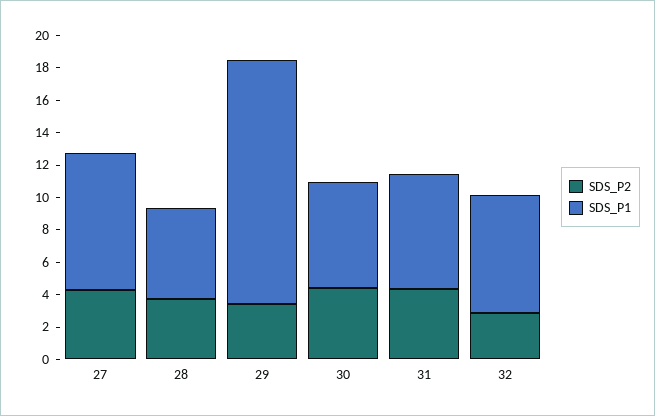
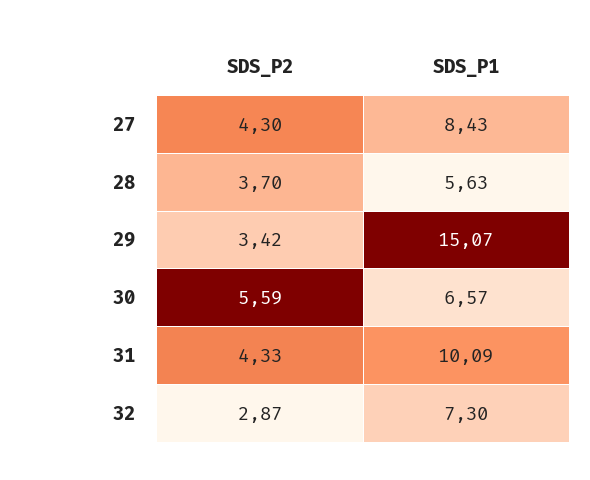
SDS_P2, 30: 4.5 -> 5.59
SDS_P1, 31: 7 -> 10.09

